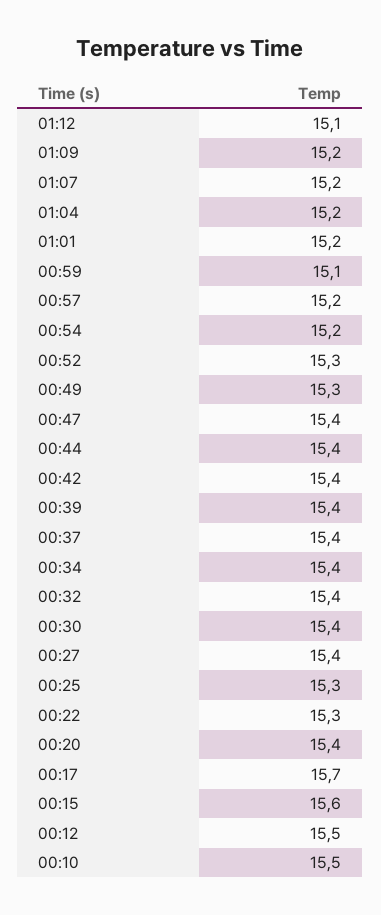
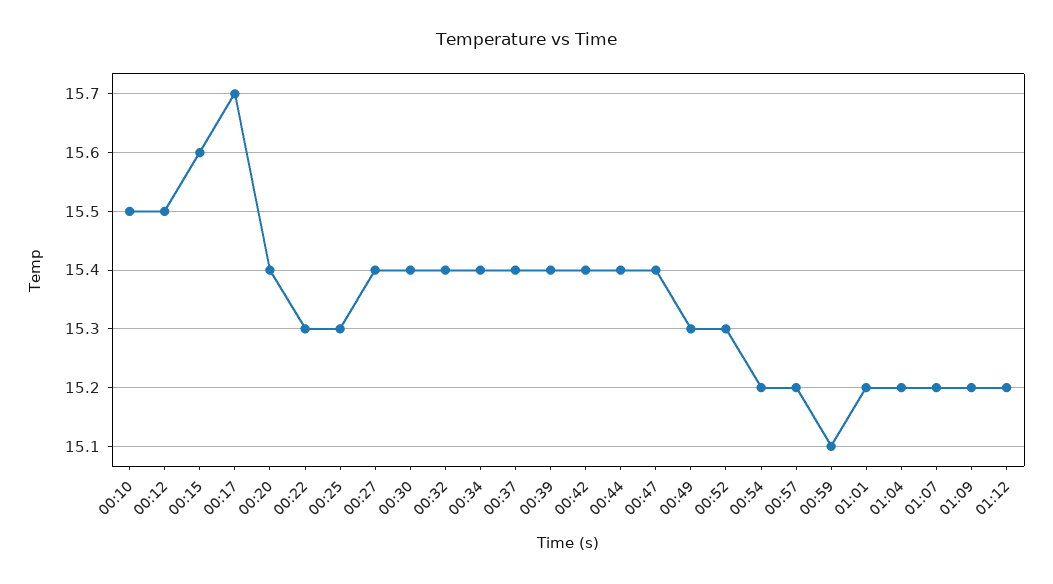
01:12: 15.1 -> 15.2

